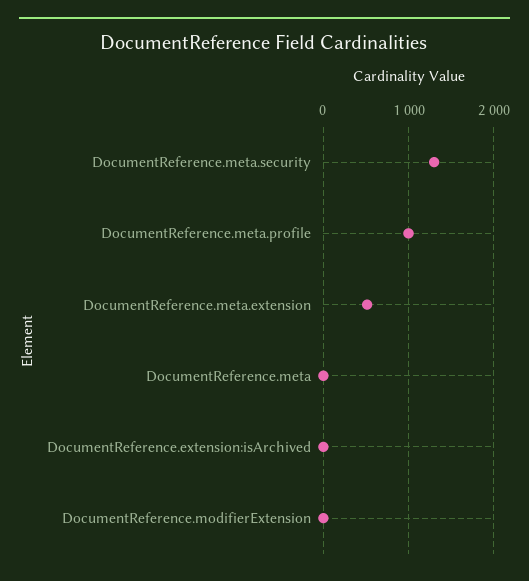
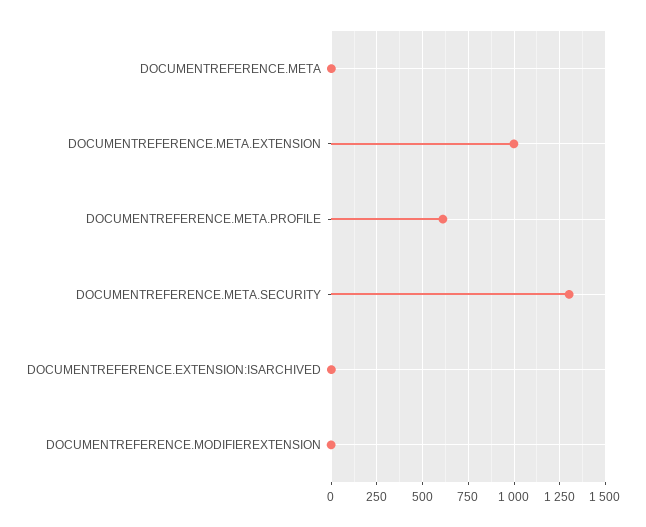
DocumentReference.meta.profile: 1000 -> 600
DocumentReference.meta.extension: 500 -> 1000

